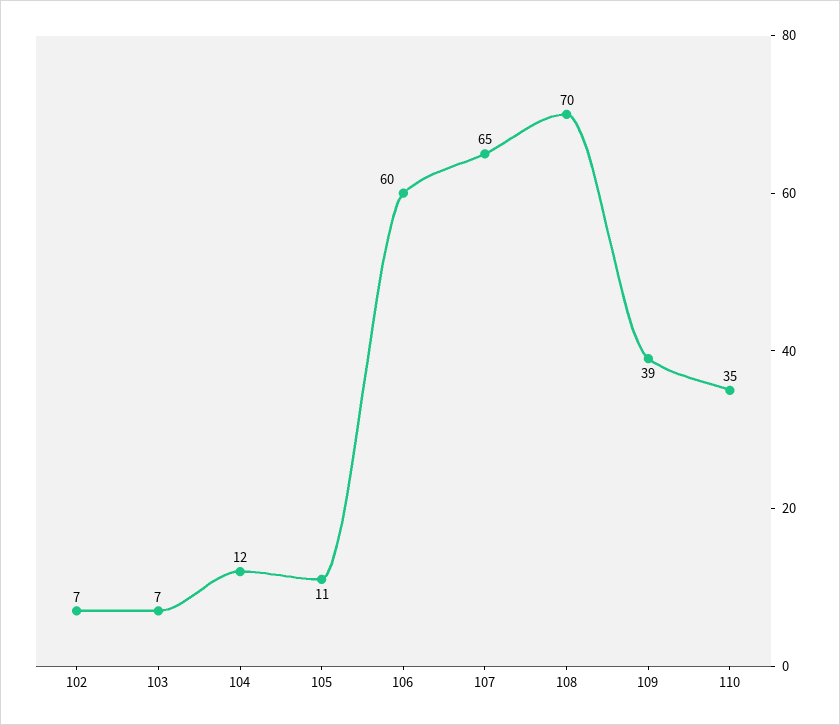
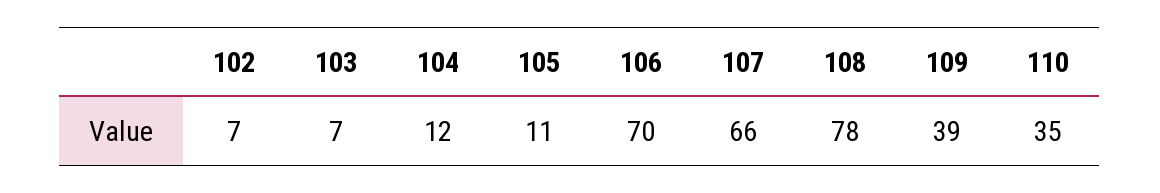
106: 60 -> 70
107: 65 -> 66
108: 70 -> 78

